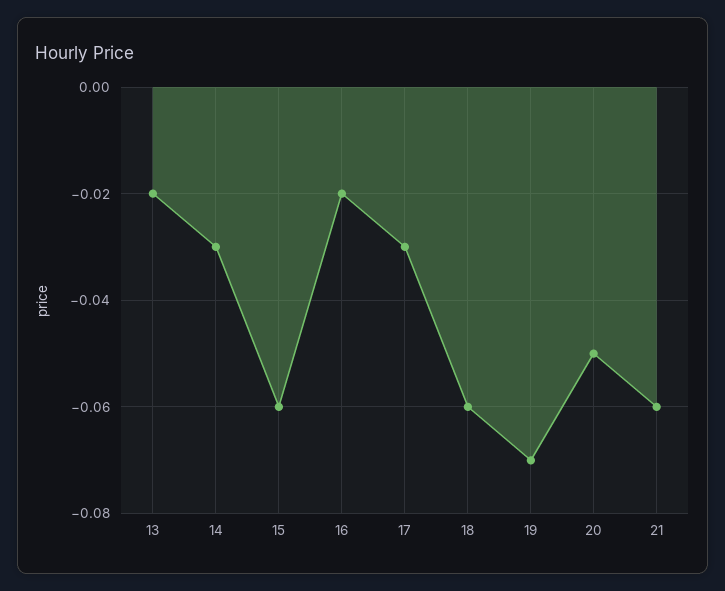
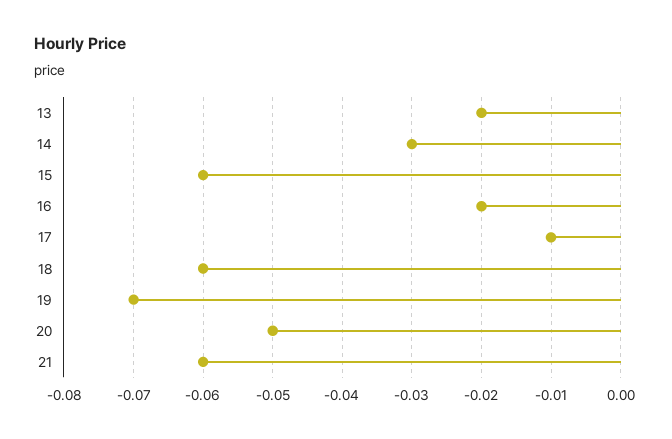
17: -0.03 -> -0.01

